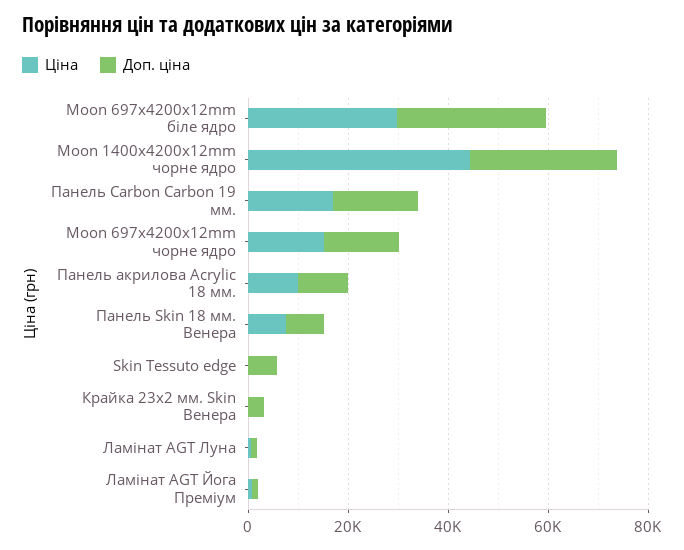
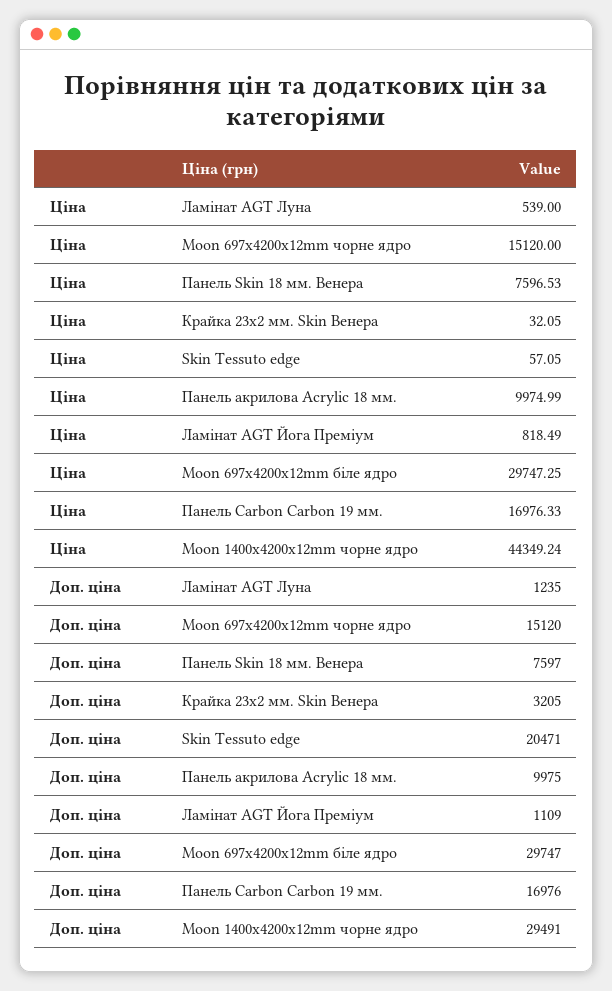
Доп. ціна, Skin Tessuto edge: 5000 -> 20471

